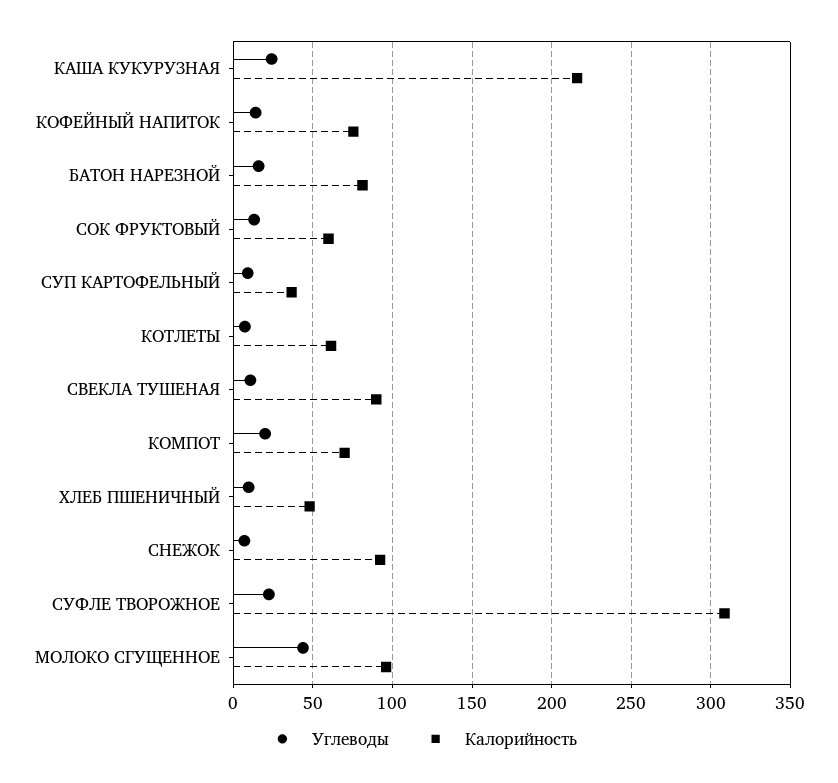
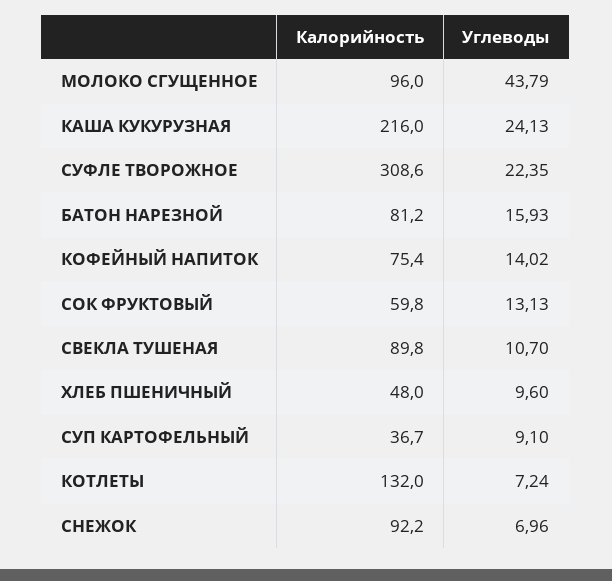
Калорийность, КОТЛЕТЫ: 60 -> 132
Углеводы, КОМПОТ: 20 -> none
Калорийность, КОМПОТ: 70 -> none

